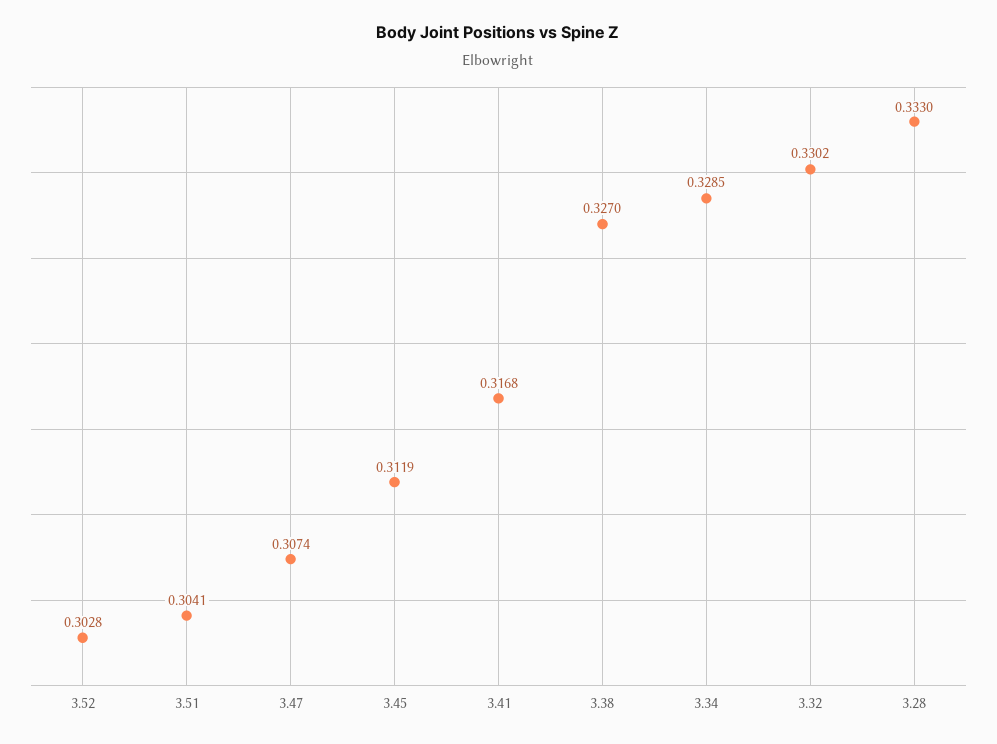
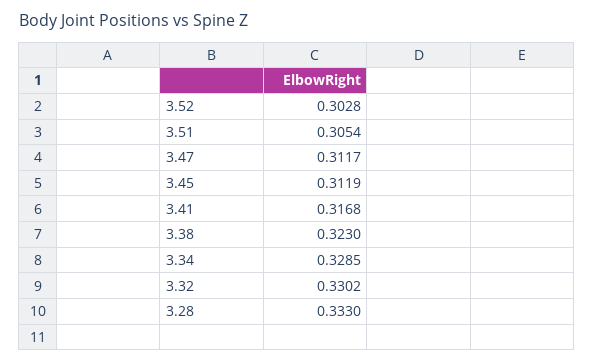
3.51: 0.3041 -> 0.3054
3.47: 0.3074 -> 0.3117
3.38: 0.327 -> 0.323

